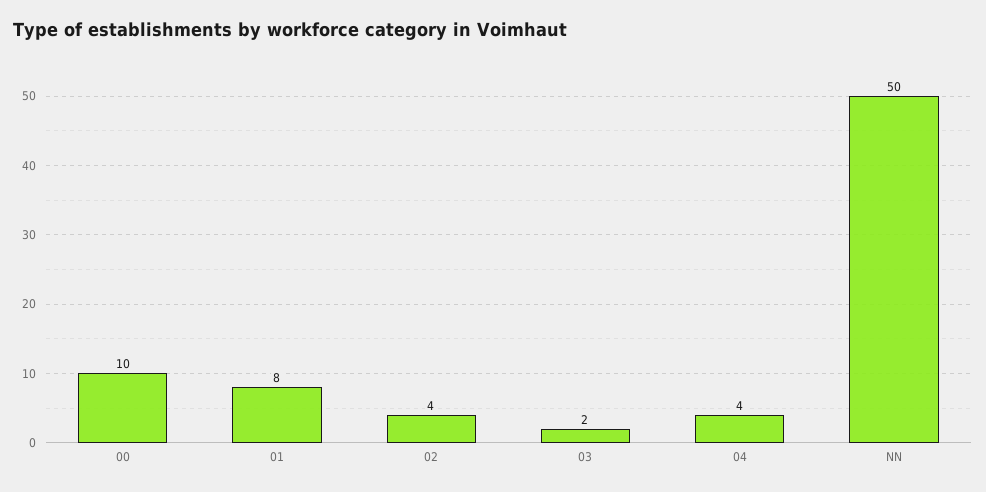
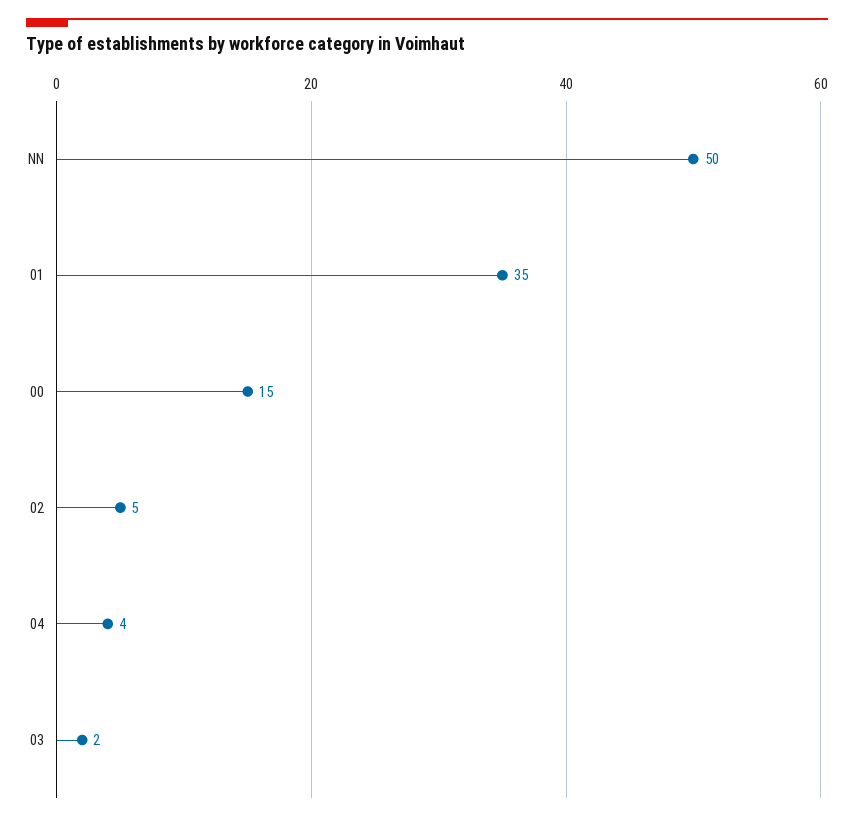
00: 10 -> 15
01: 8 -> 35
02: 4 -> 5

